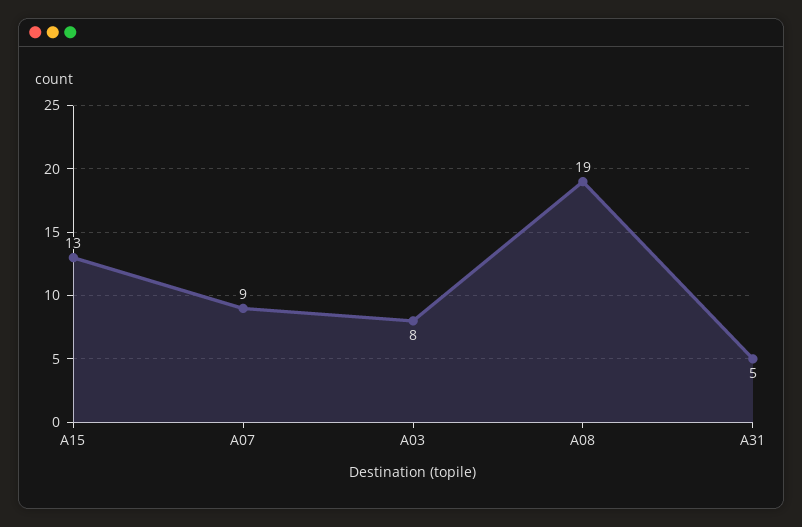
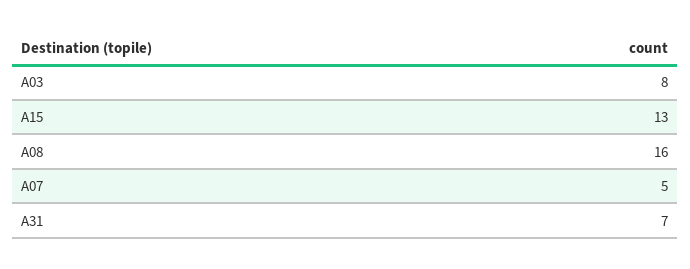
A07: 9 -> 5
A08: 19 -> 16
A31: 5 -> 7

